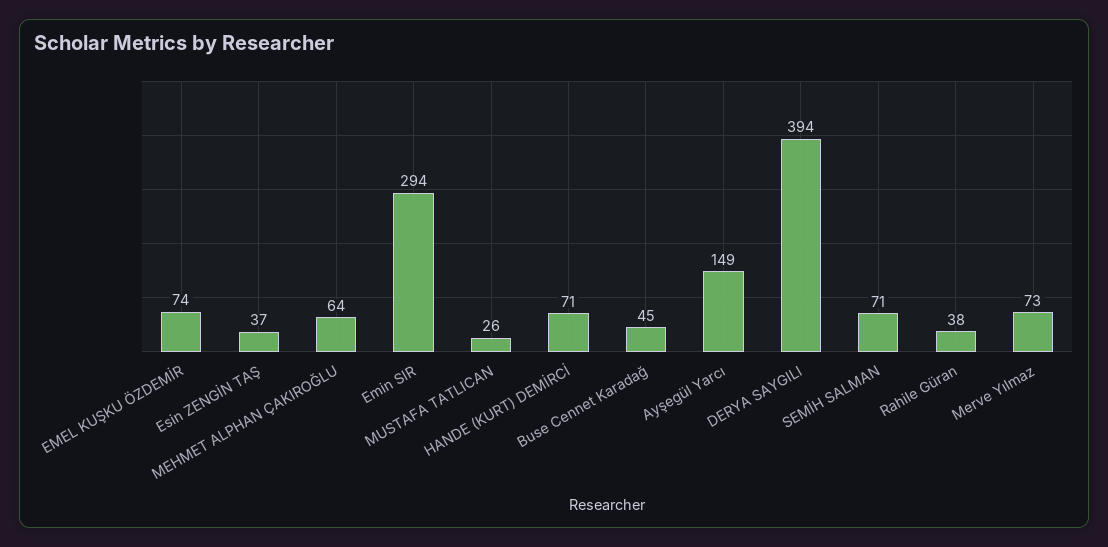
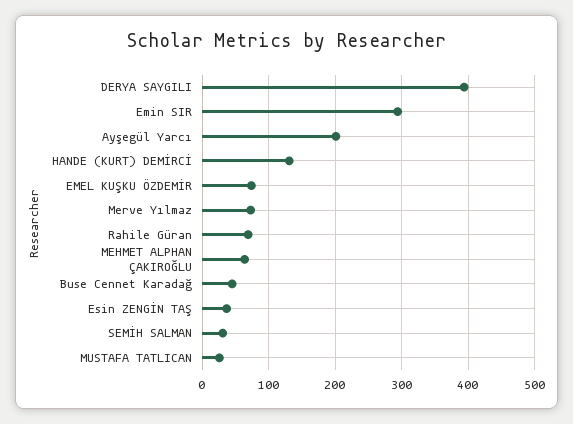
HANDE (KURT) DEMİRCİ: 71 -> 130
Ayşegül Yarcı: 149 -> 200
SEMİH SALMAN: 71 -> 30
Rahile Güran: 38 -> 70

